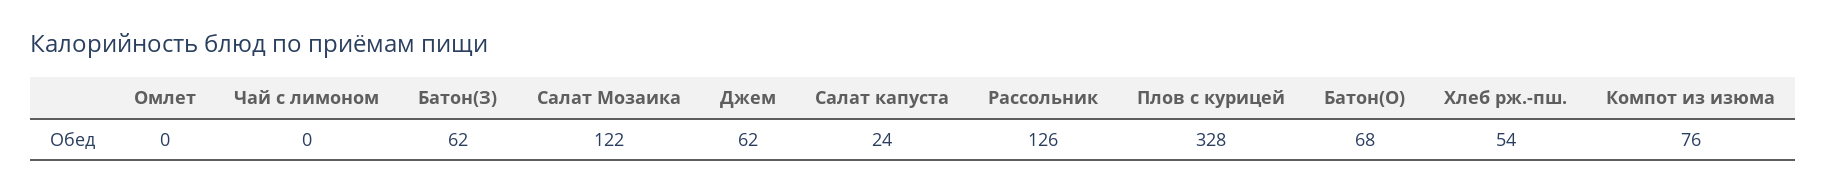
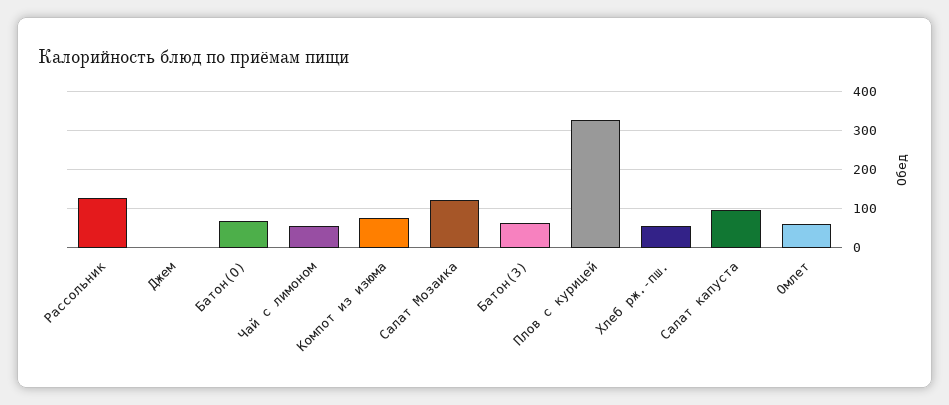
Омлет: 0 -> 60
Чай с лимоном: 0 -> 60
Джем: 62 -> 0
Салат капуста: 24 -> 100

